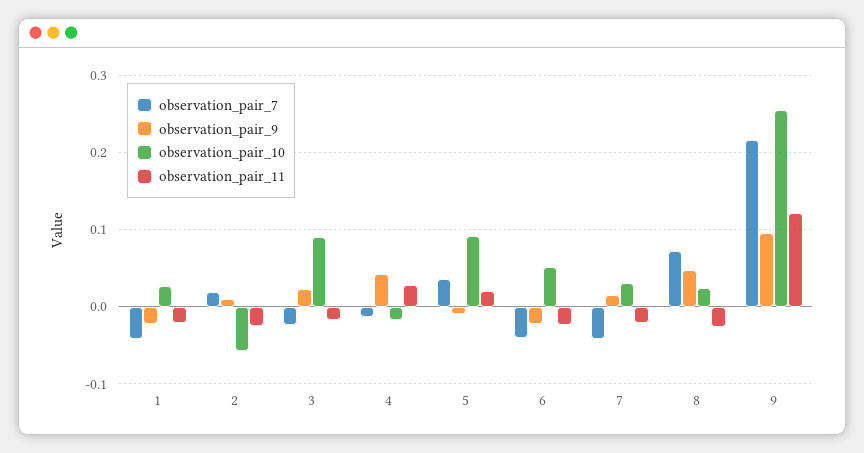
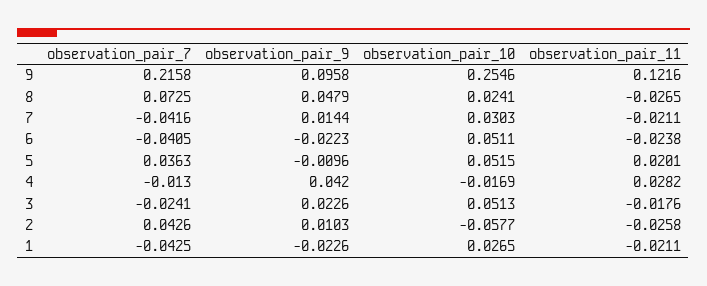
observation_pair_7, 2: 0.02 -> 0.0426
observation_pair_10, 3: 0.09 -> 0.0513
observation_pair_10, 5: 0.09 -> 0.0515

